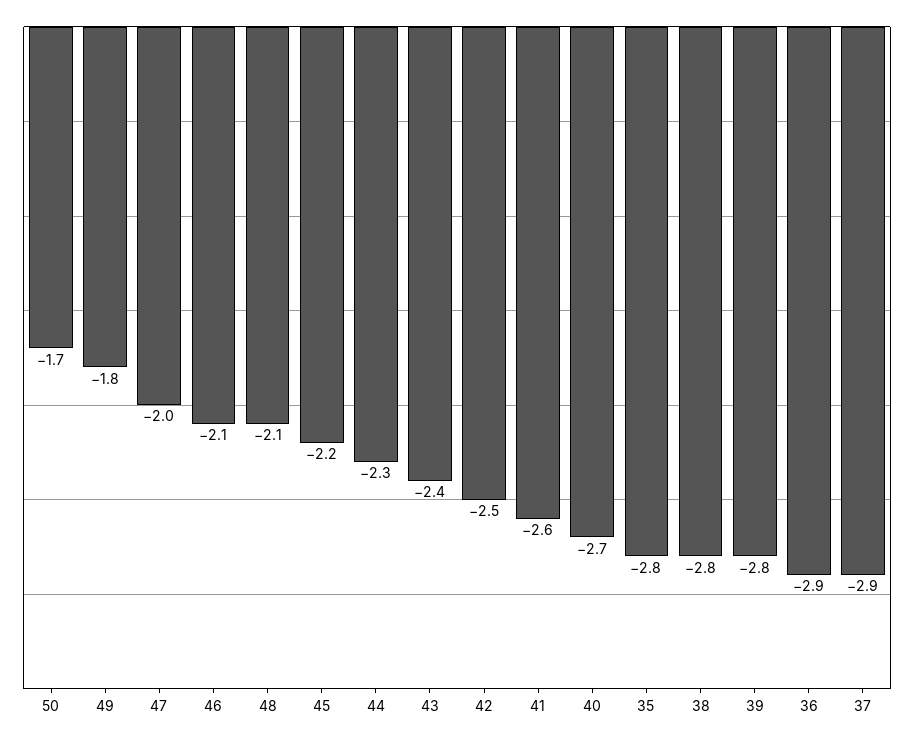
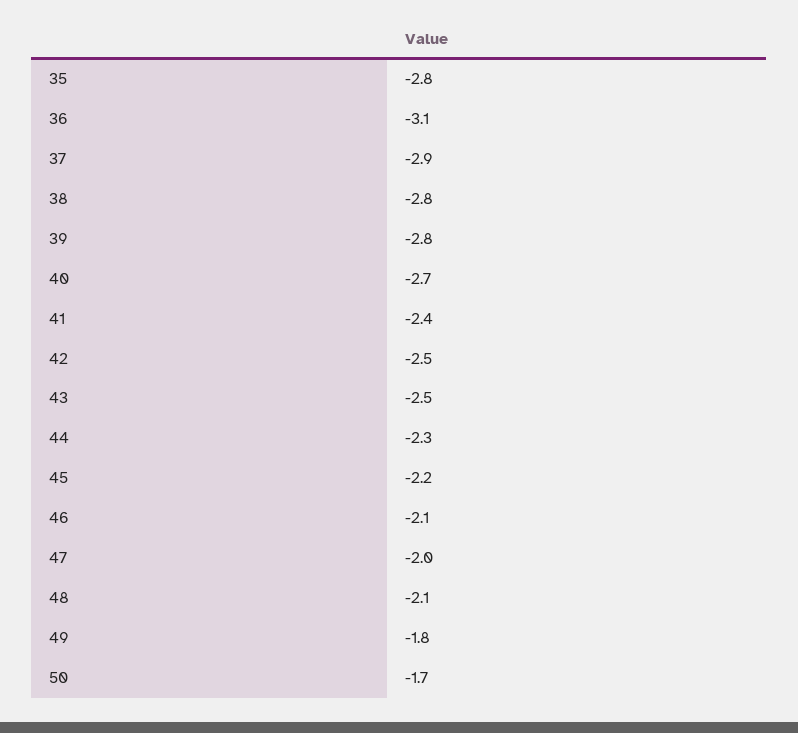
43: -2.4 -> -2.5
41: -2.6 -> -2.4
36: -2.9 -> -3.1

